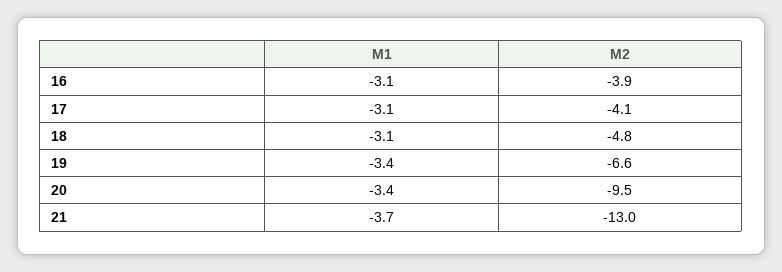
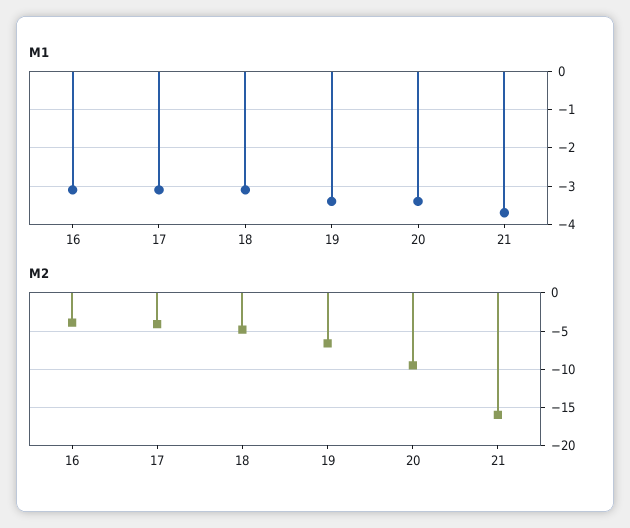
M2, 21: -13 -> -16

